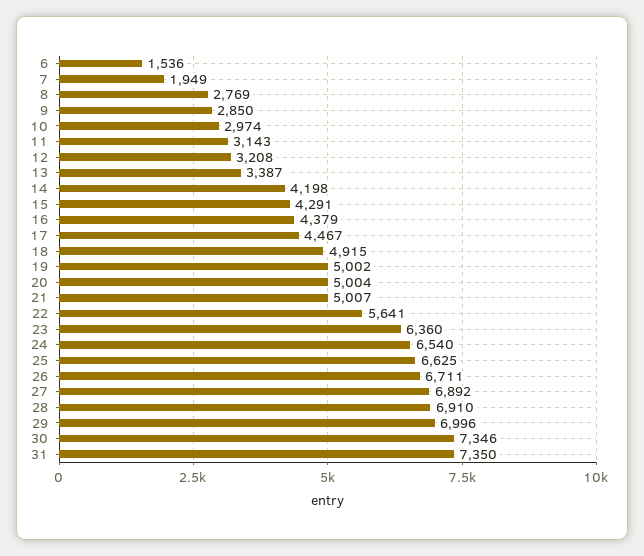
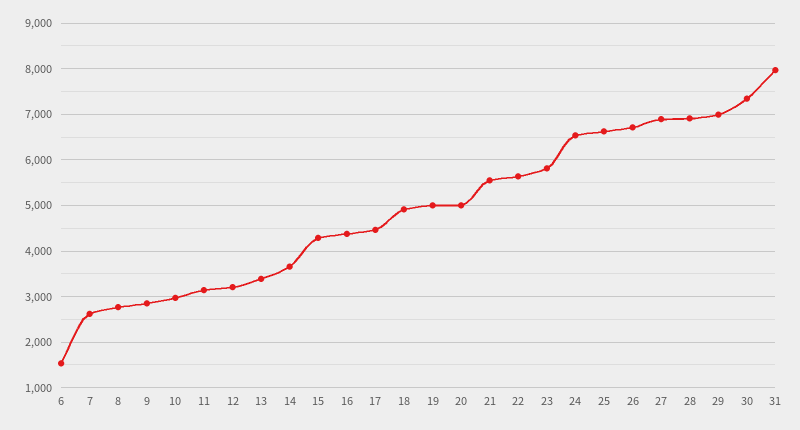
7: 1949 -> 2600
14: 4198 -> 3600
21: 5007 -> 5600
23: 6360 -> 5800
31: 7350 -> 8000

